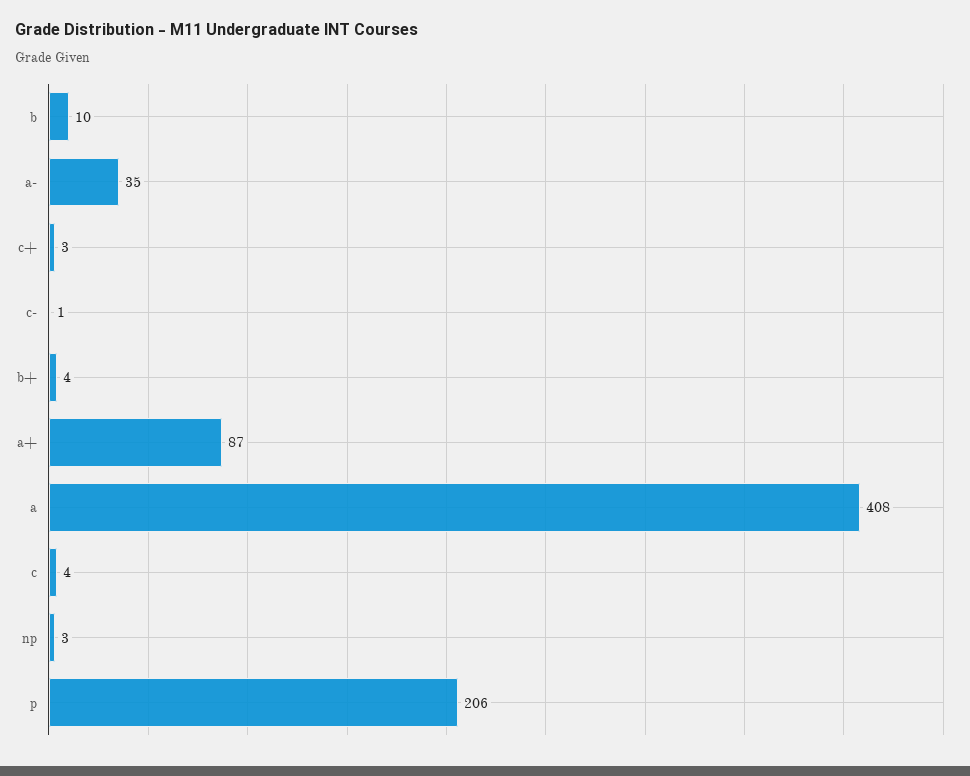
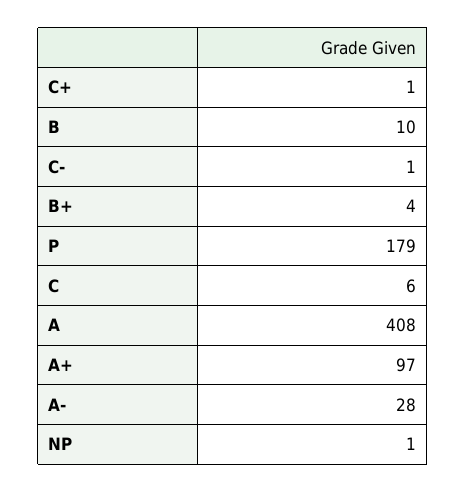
a-: 35 -> 28
c+: 3 -> 1
a+: 87 -> 97
c: 4 -> 6
np: 3 -> 1
p: 206 -> 179

